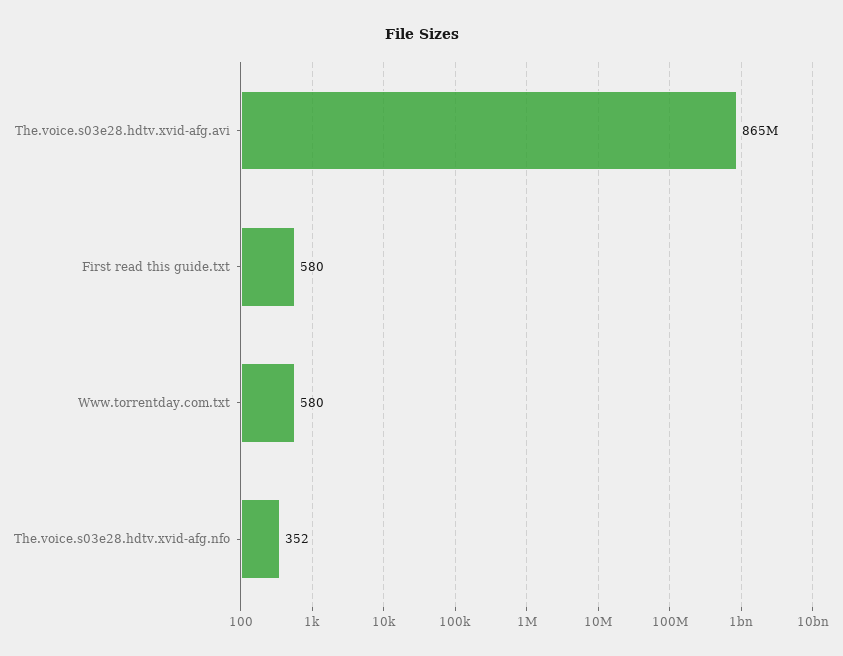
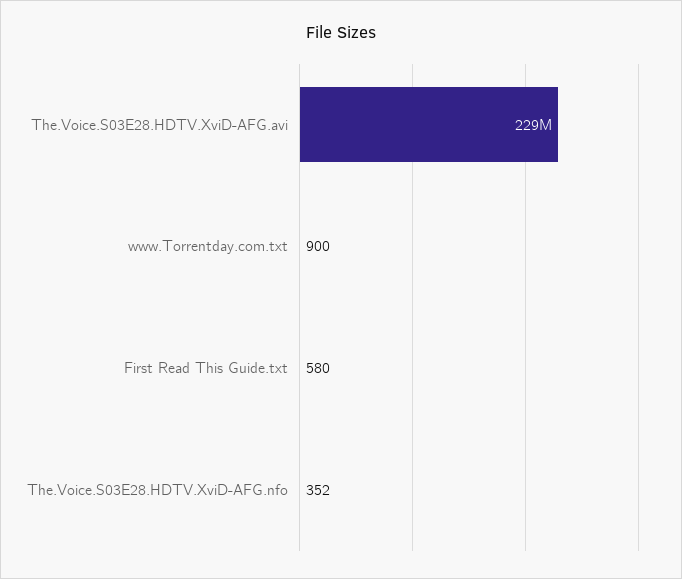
The.voice.s03e28.hdtv.xvid-afg.avi: 865000000 -> 229000000
Www.torrentday.com.txt: 580 -> 900

